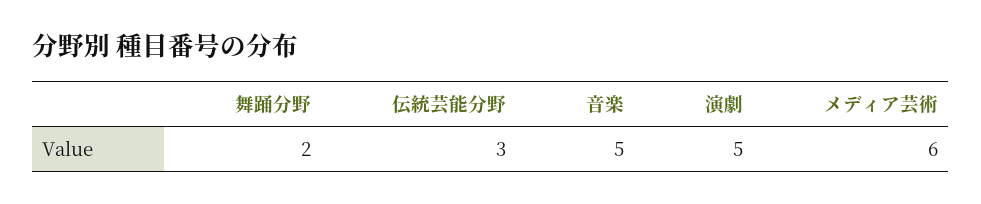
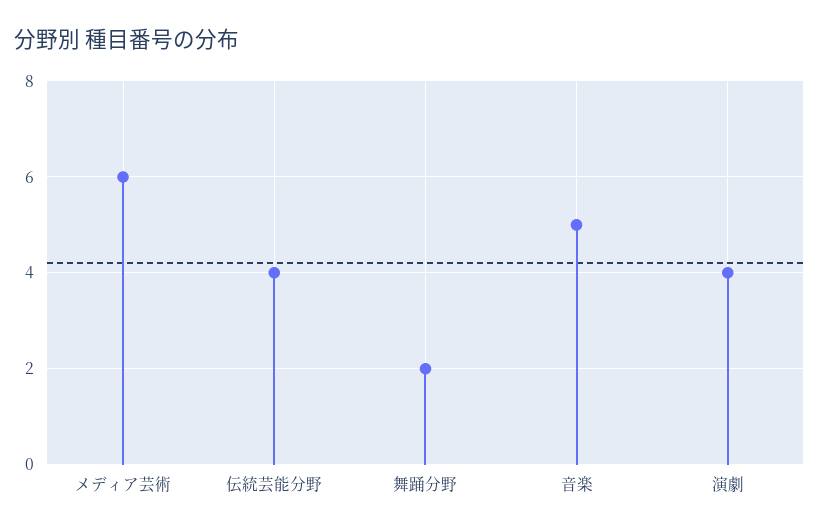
伝統芸能分野: 3 -> 4
演劇: 5 -> 4

